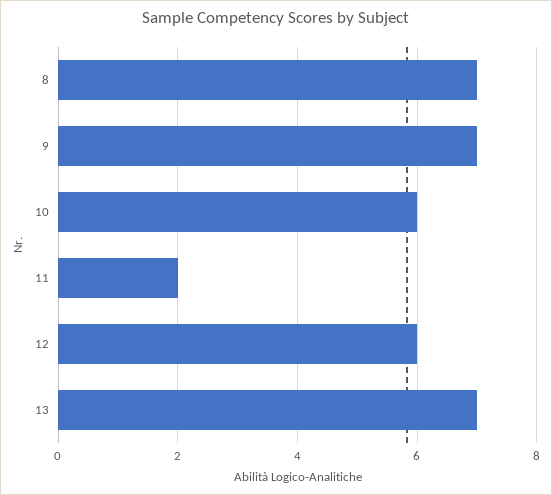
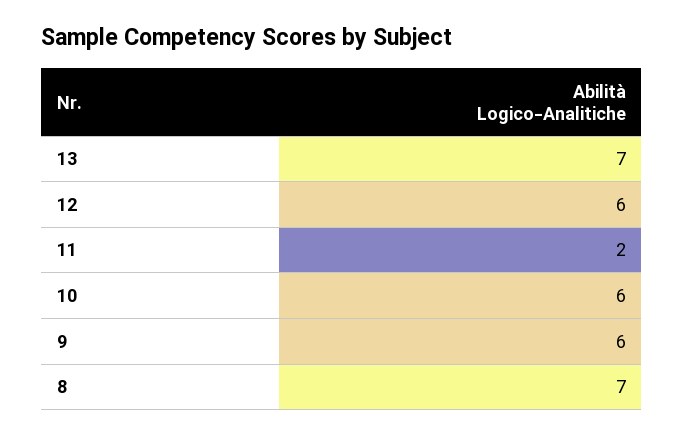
9: 7 -> 6

